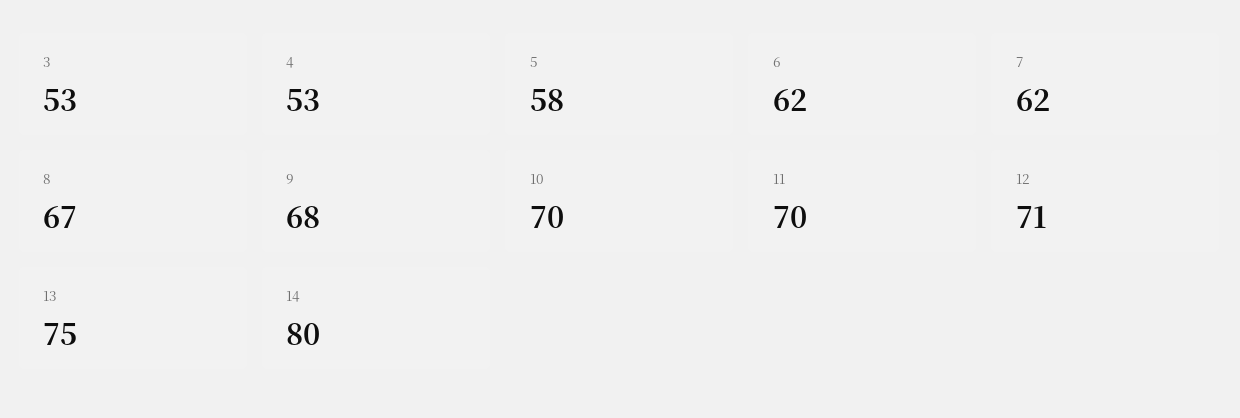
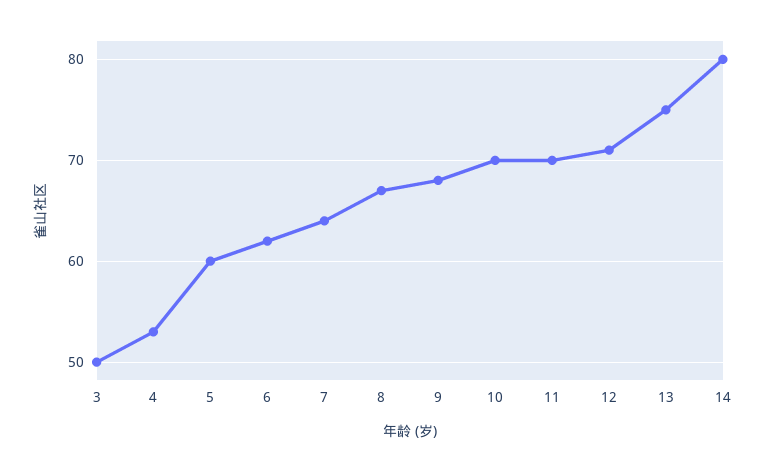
3: 53 -> 50
5: 58 -> 60
7: 62 -> 64

